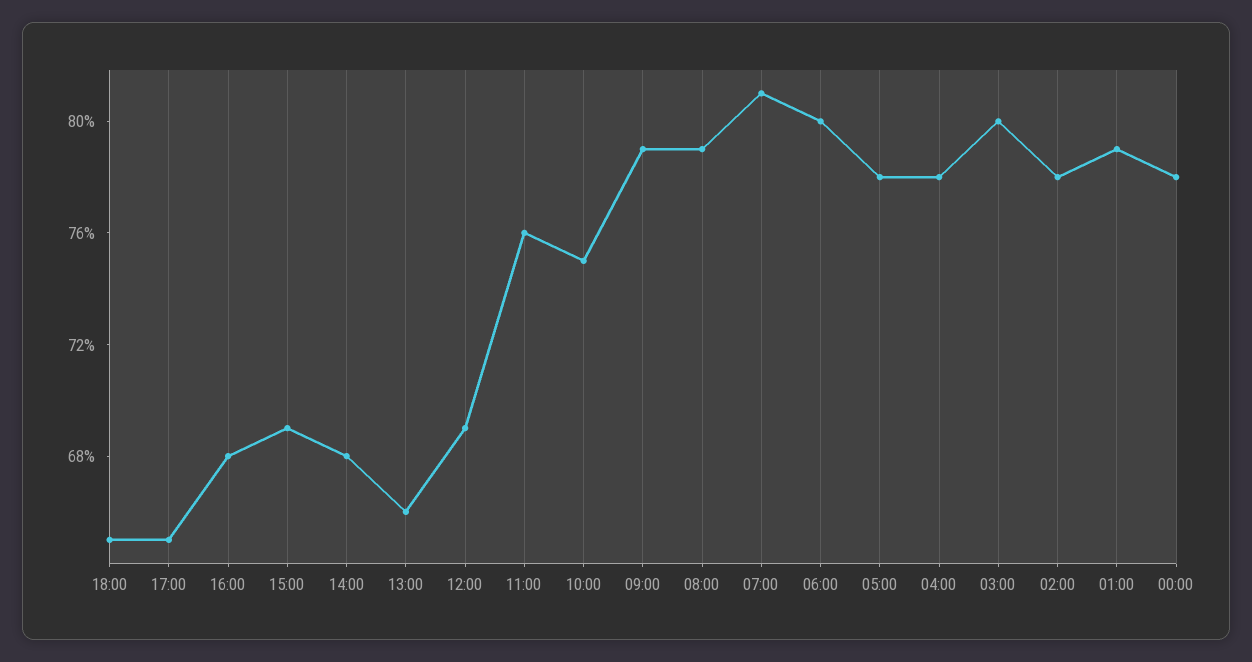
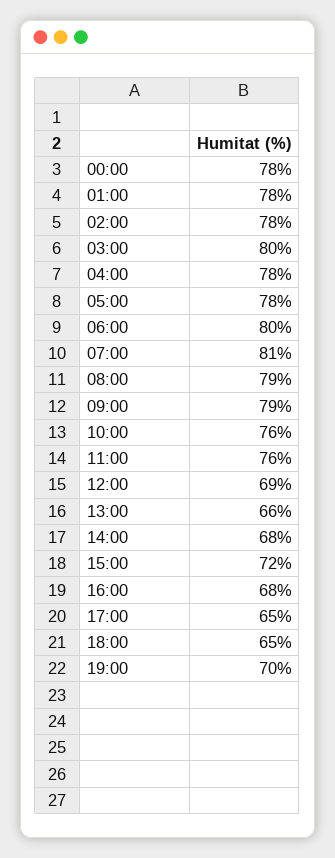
15:00: 69 -> 72
10:00: 75 -> 76
01:00: 79 -> 78
19:00: none -> 70

